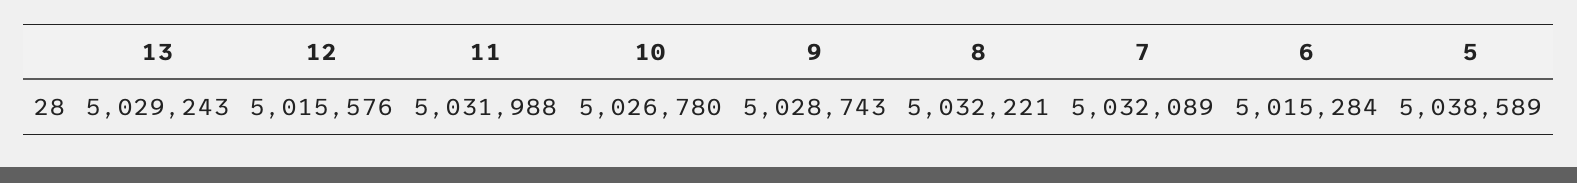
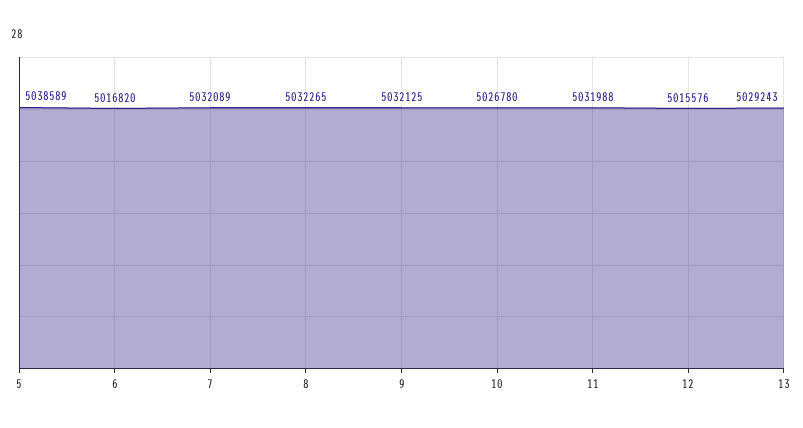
9: 5028743 -> 5032125
8: 5032221 -> 5032265
6: 5015284 -> 5016820

